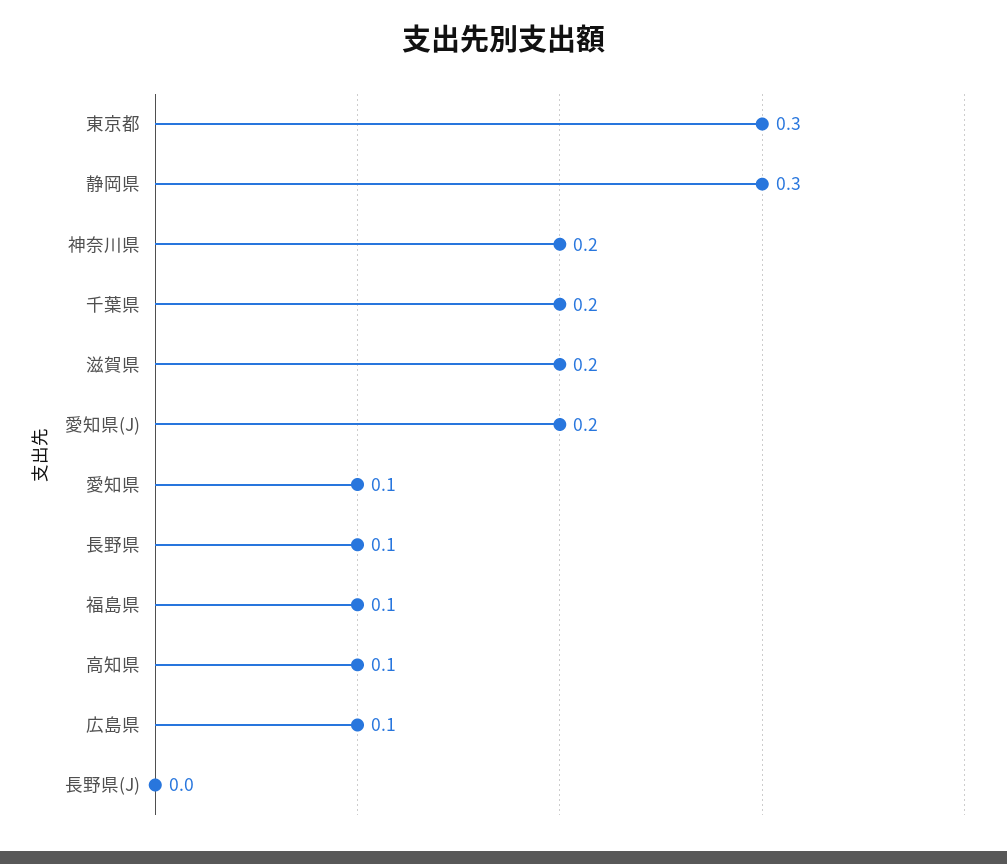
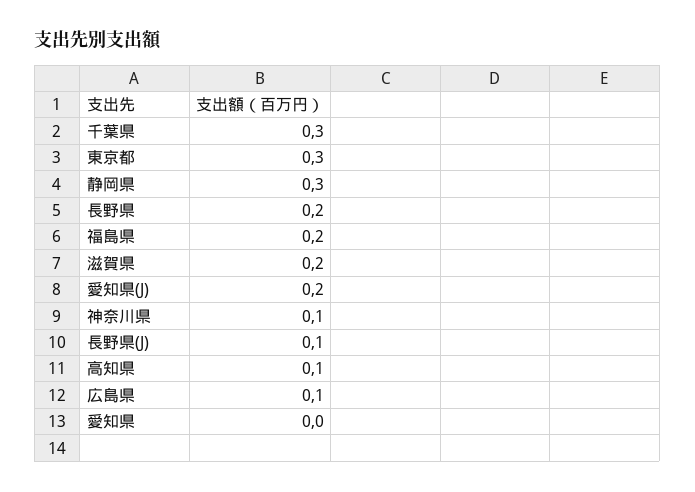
神奈川県: 0.2 -> 0.1
千葉県: 0.2 -> 0.3
愛知県: 0.1 -> 0
長野県: 0.1 -> 0.2
福島県: 0.1 -> 0.2
長野県(J): 0 -> 0.1

